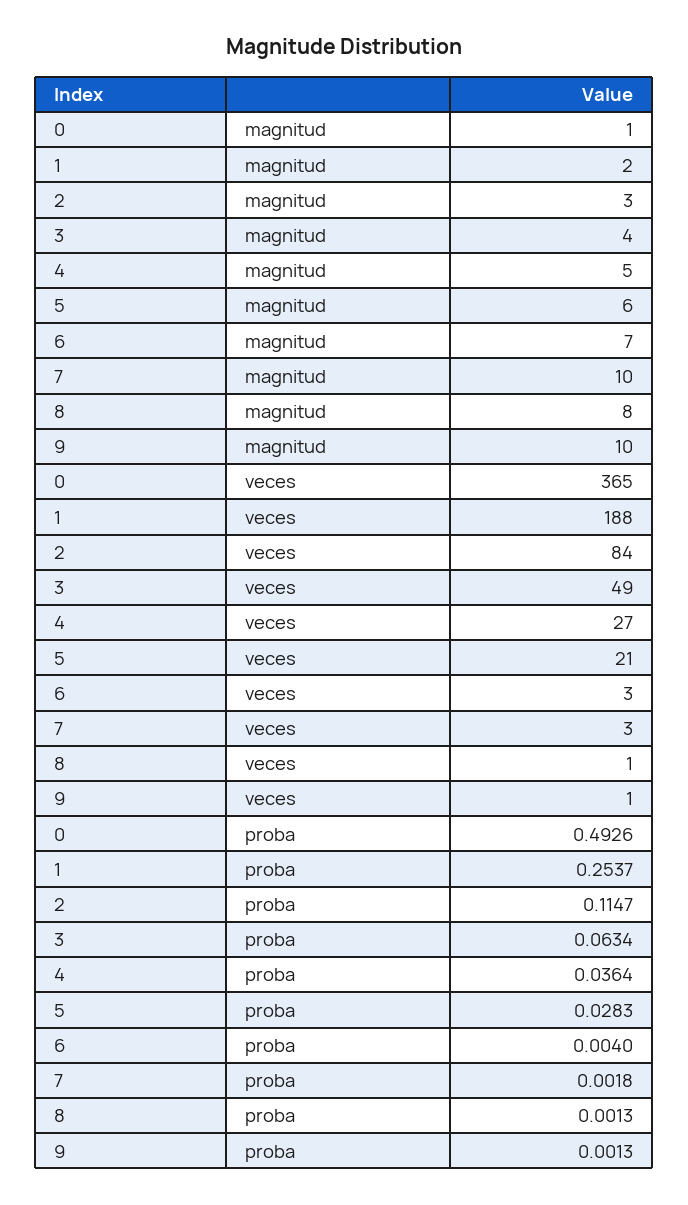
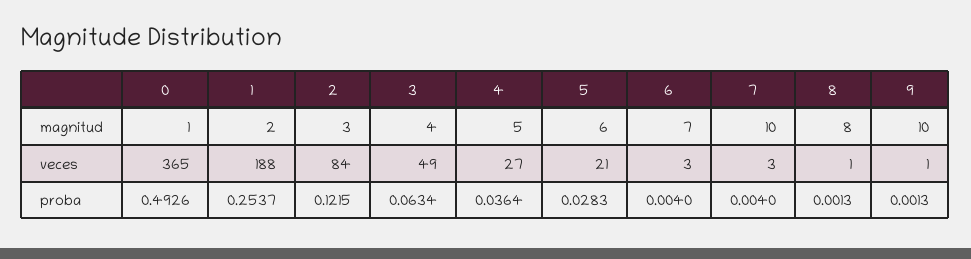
2, proba: 0.1147 -> 0.1215
7, proba: 0.0018 -> 0.004

